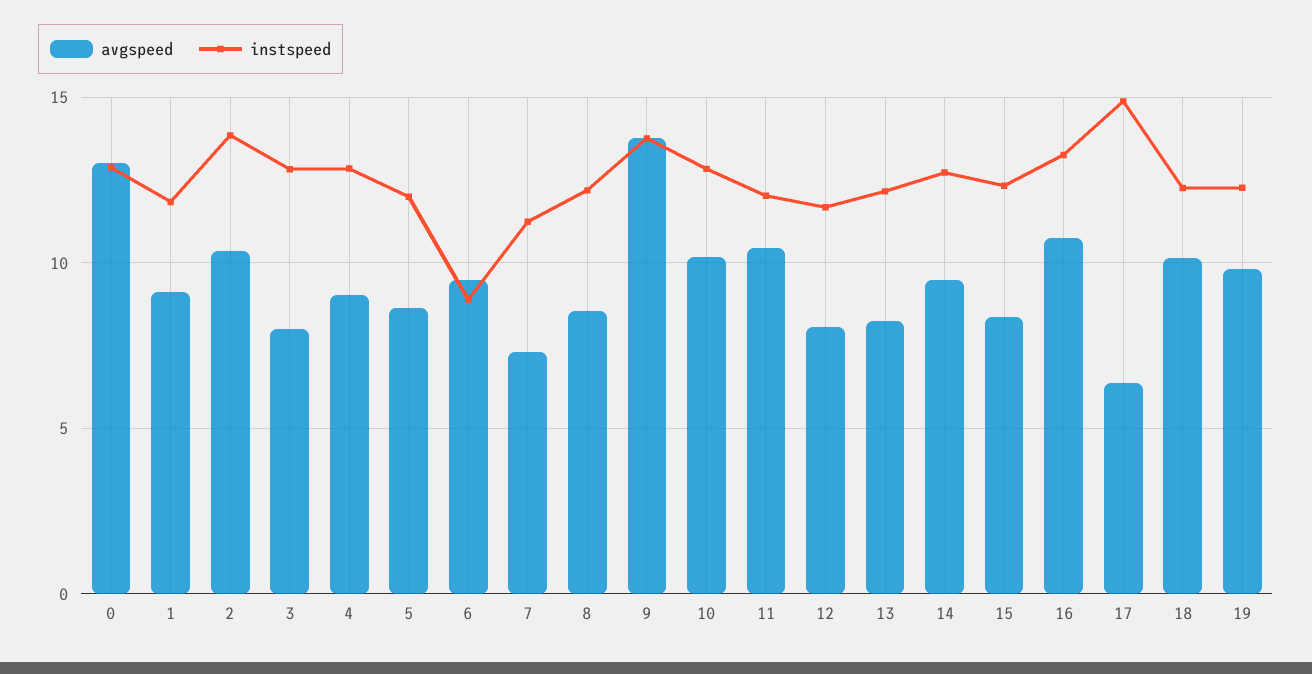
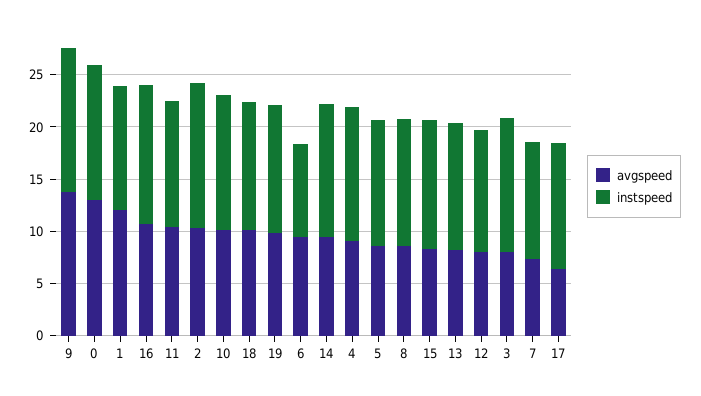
avgspeed, 1: 9 -> 12
instspeed, 17: 15 -> 12

